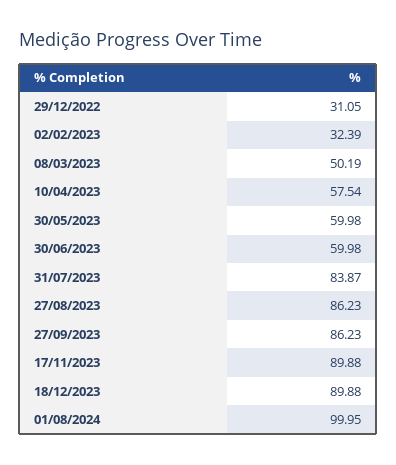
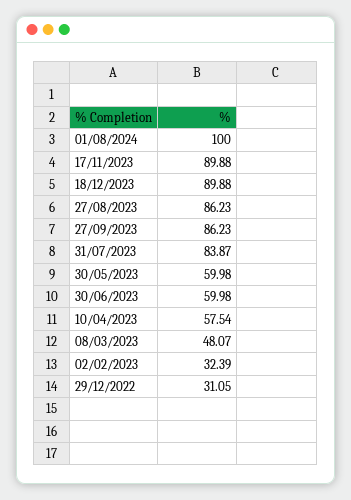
08/03/2023: 50.19 -> 48.07
01/08/2024: 99.95 -> 100

